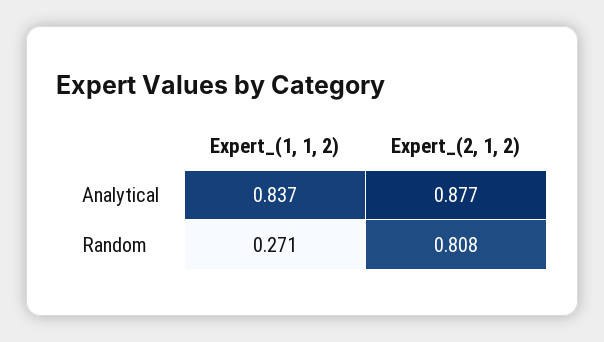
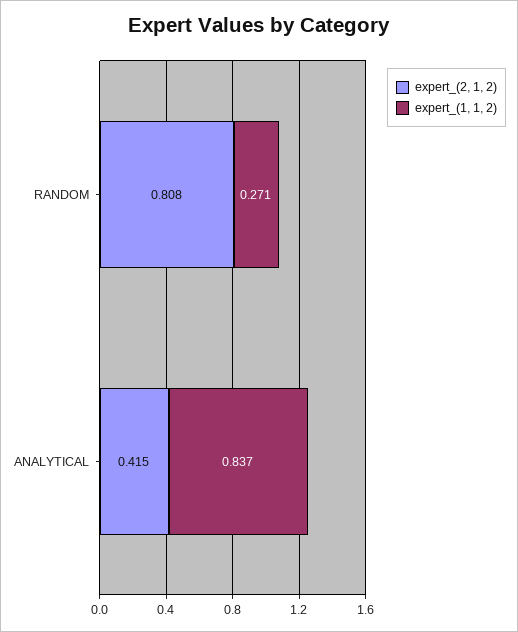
Expert_(2, 1, 2), Analytical: 0.877 -> 0.415

